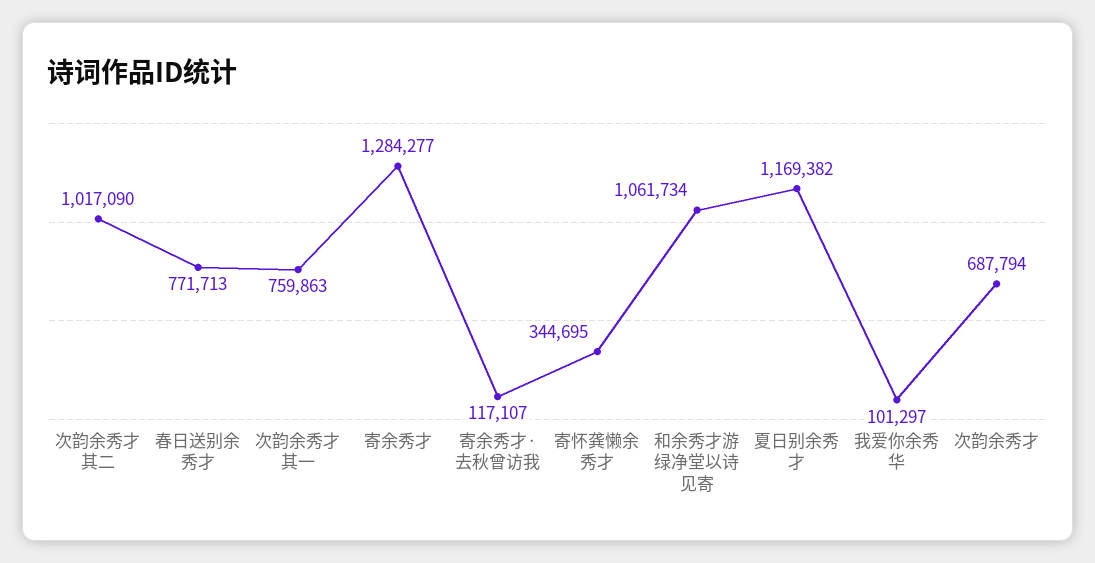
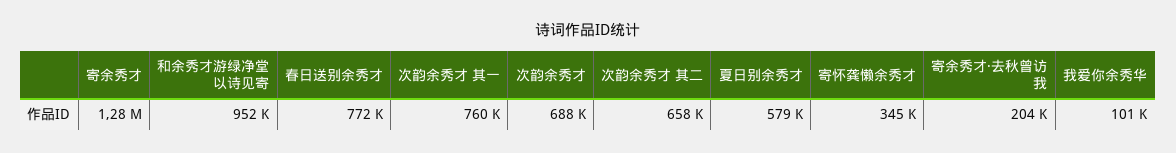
次韵余秀才 其二: 1017090 -> 658000
寄余秀才·去秋曾访我: 117107 -> 204000
和余秀才游绿净堂以诗见寄: 1061734 -> 952000
夏日别余秀才: 1169382 -> 579000

